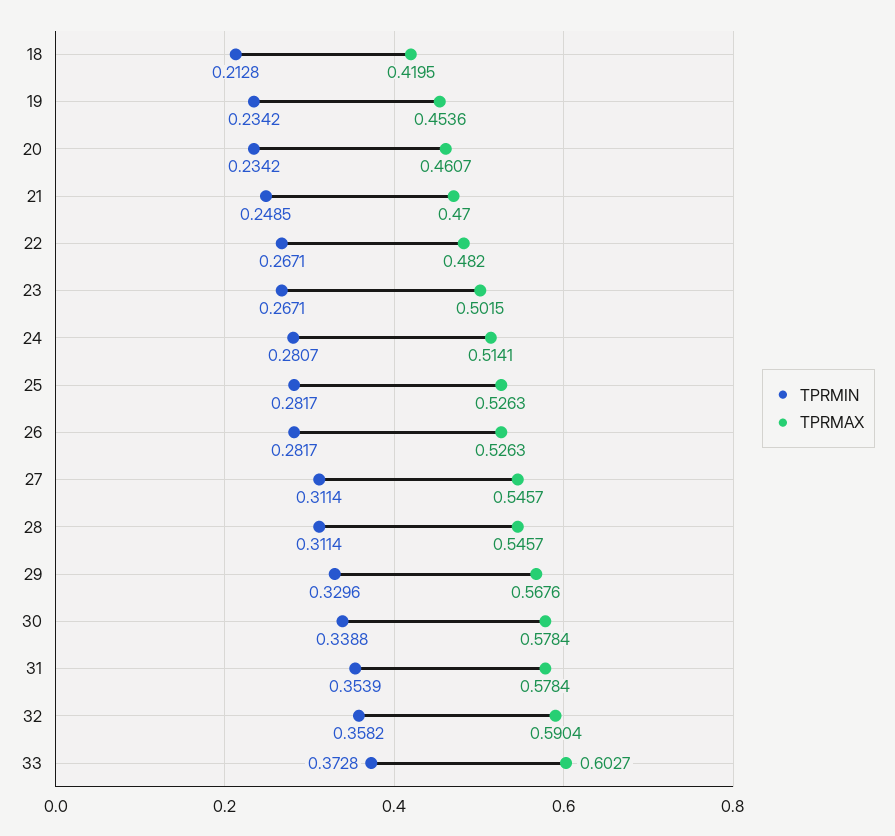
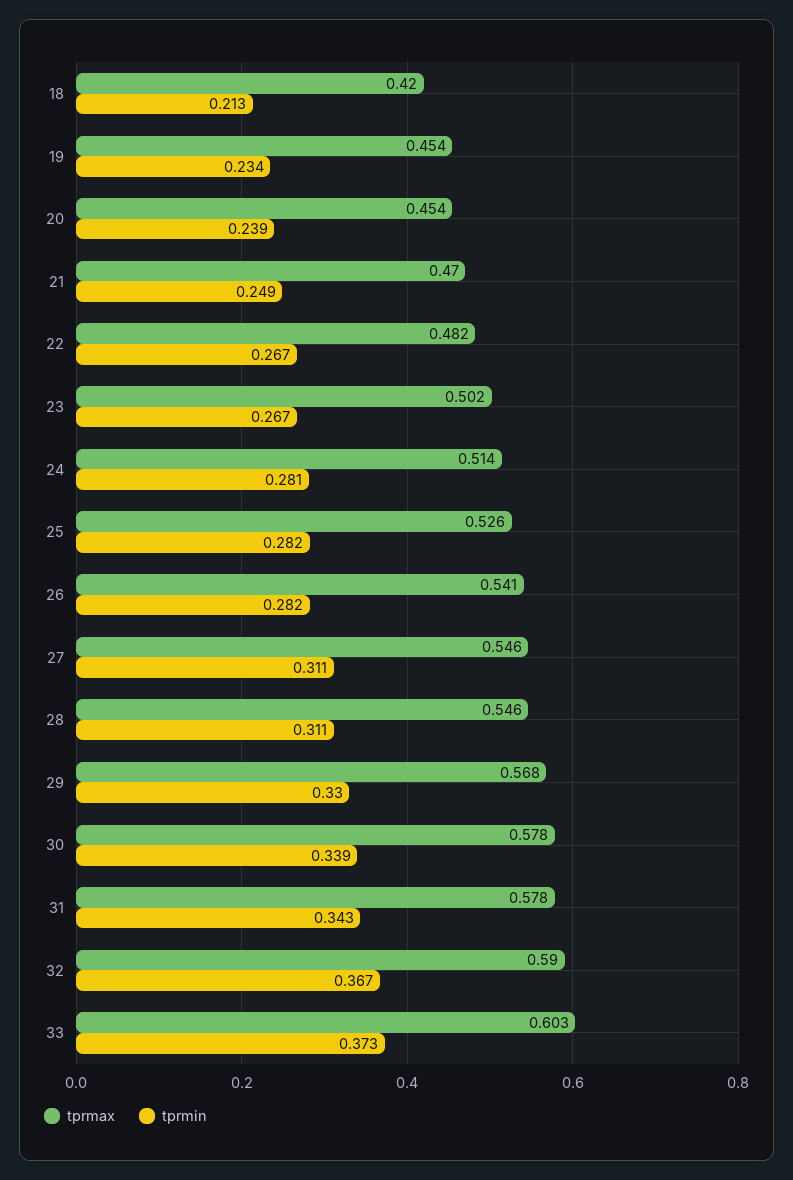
TPRMIN, 20: 0.2342 -> 0.239
TPRMAX, 20: 0.4607 -> 0.454
TPRMAX, 26: 0.5263 -> 0.541
TPRMIN, 31: 0.3539 -> 0.343
TPRMIN, 32: 0.3582 -> 0.367

